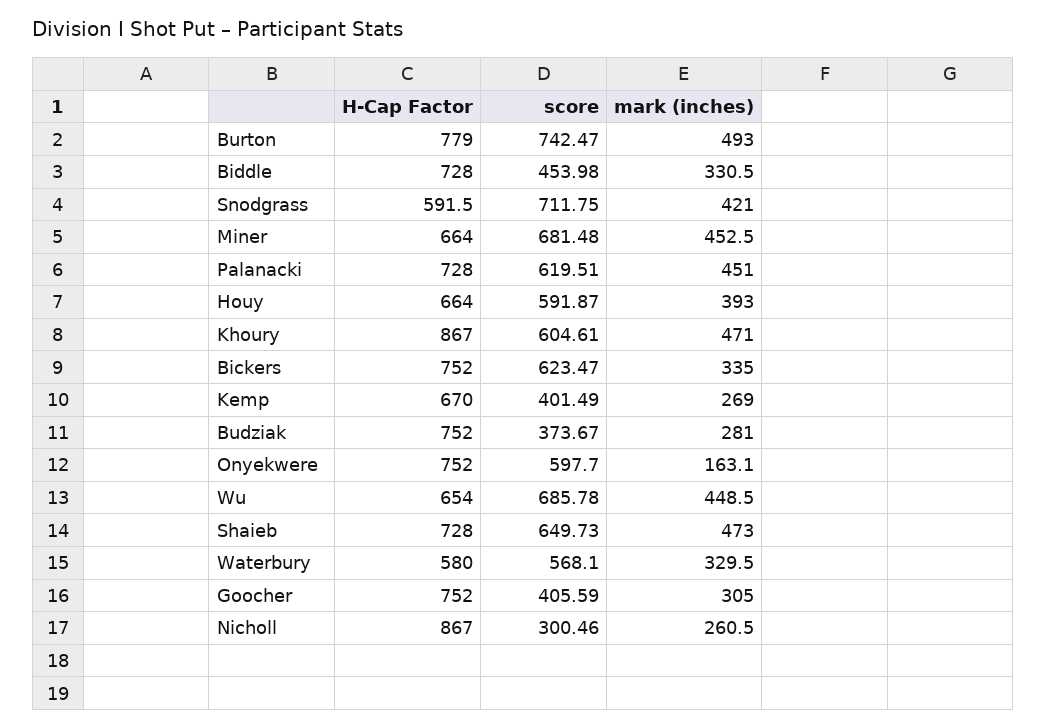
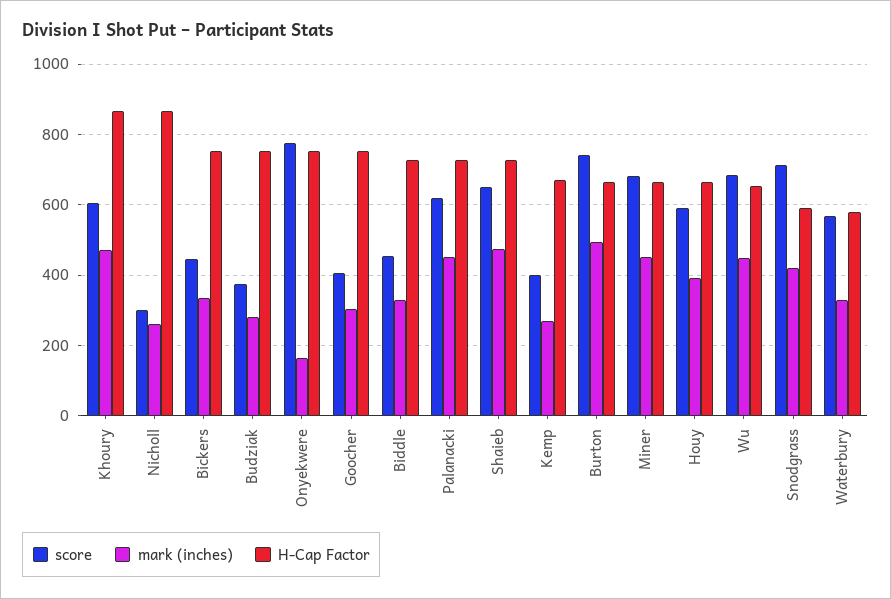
H-Cap Factor, Burton: 779 -> 660
score, Bickers: 623.47 -> 440
score, Onyekwere: 597.7 -> 780

